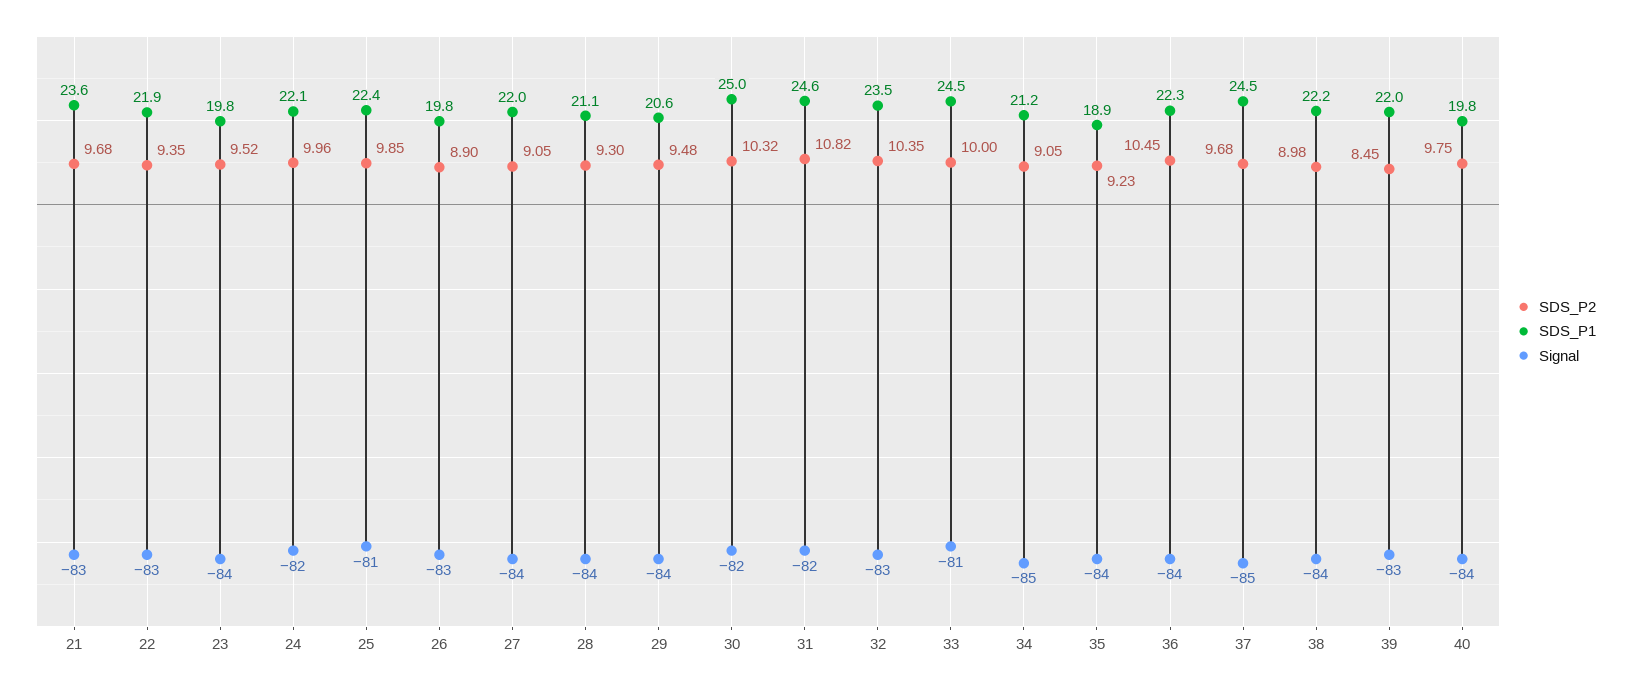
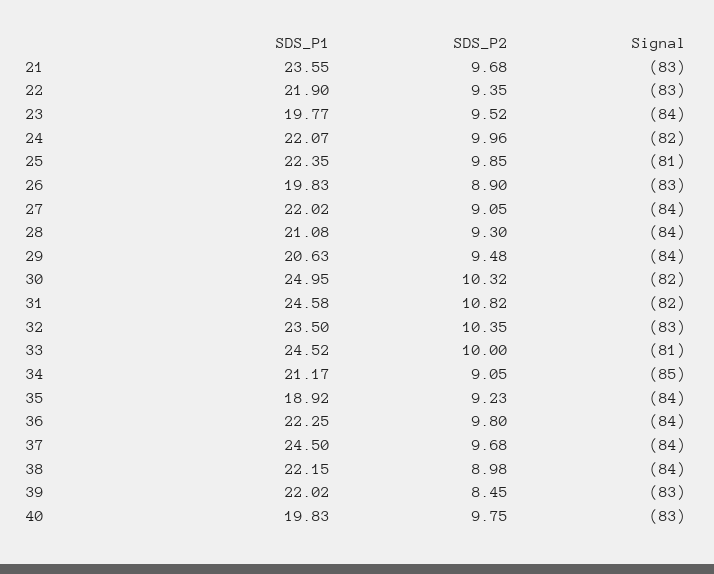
SDS_P2, 36: 10.45 -> 9.8
Signal, 37: -85 -> -84
Signal, 40: -84 -> -83

